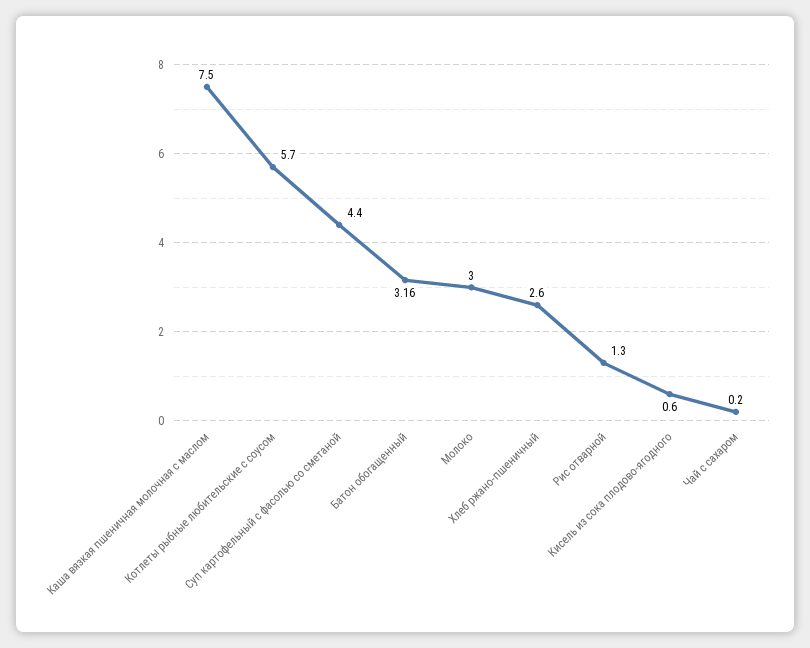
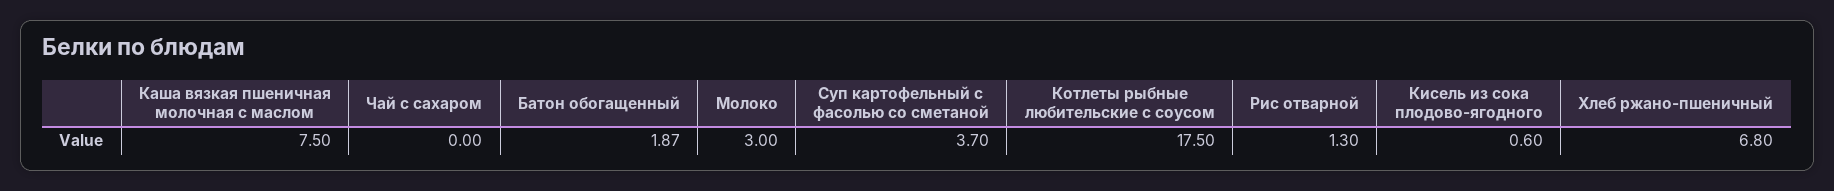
Котлеты рыбные любительские с соусом: 5.7 -> 17.5
Суп картофельный с фасолью со сметаной: 4.4 -> 3.7
Батон обогащенный: 3.16 -> 1.87
Хлеб ржано-пшеничный: 2.6 -> 6.8
Чай с сахаром: 0.2 -> 0

